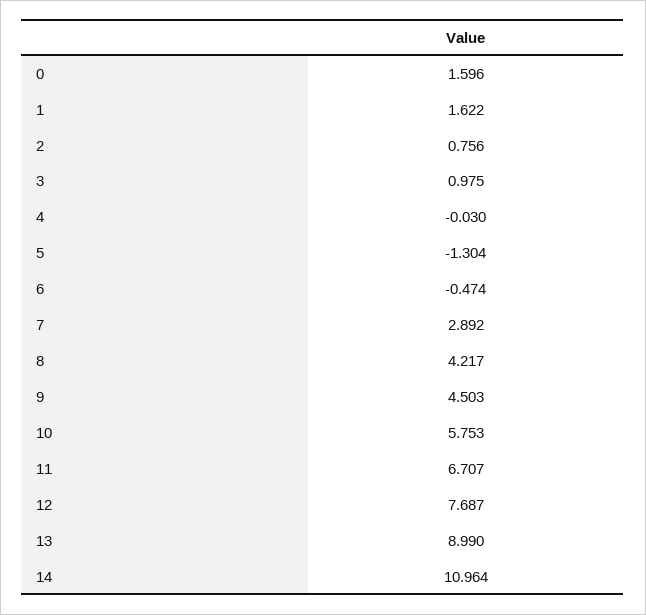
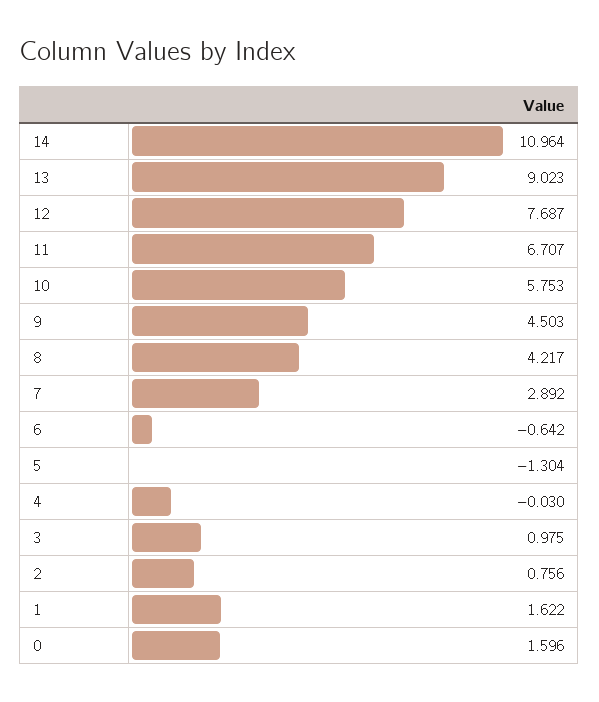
6: -0.474 -> -0.642
13: 8.99 -> 9.023

